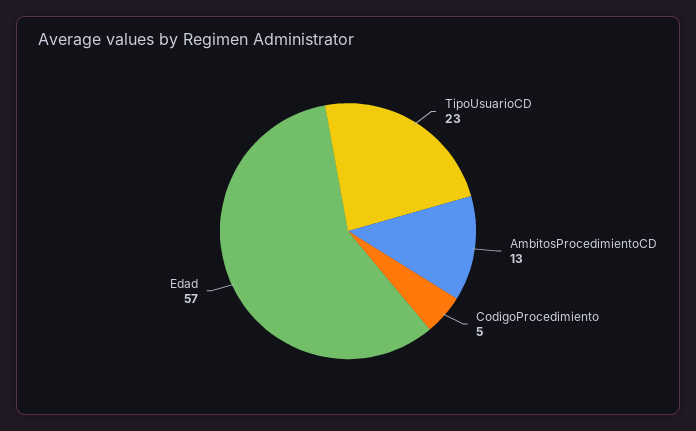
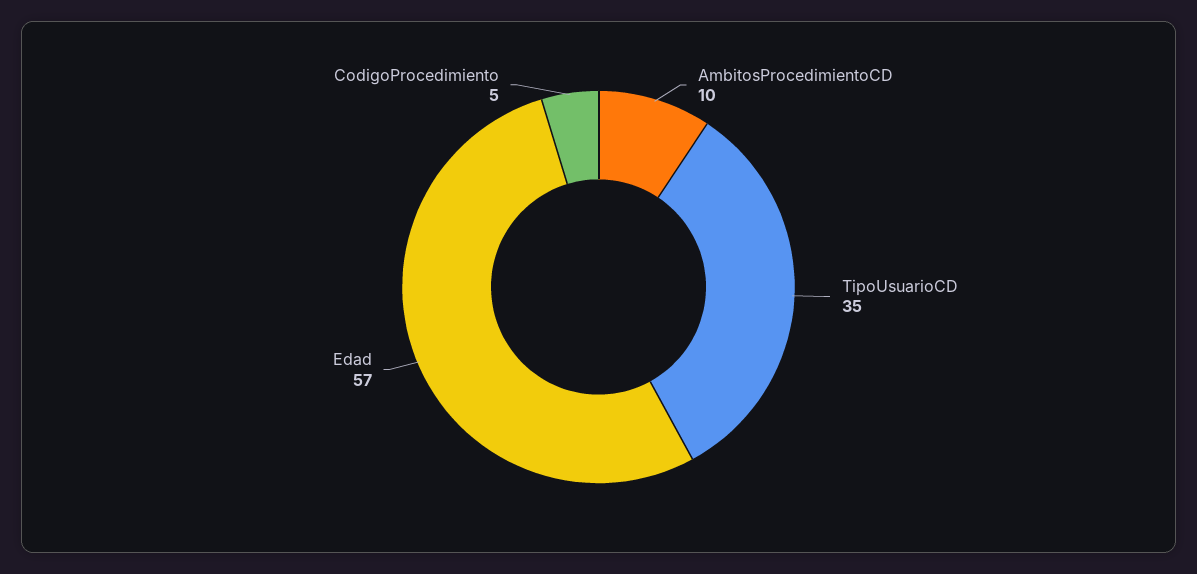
TipoUsuarioCD: 23 -> 35
AmbitosProcedimientoCD: 13 -> 10

